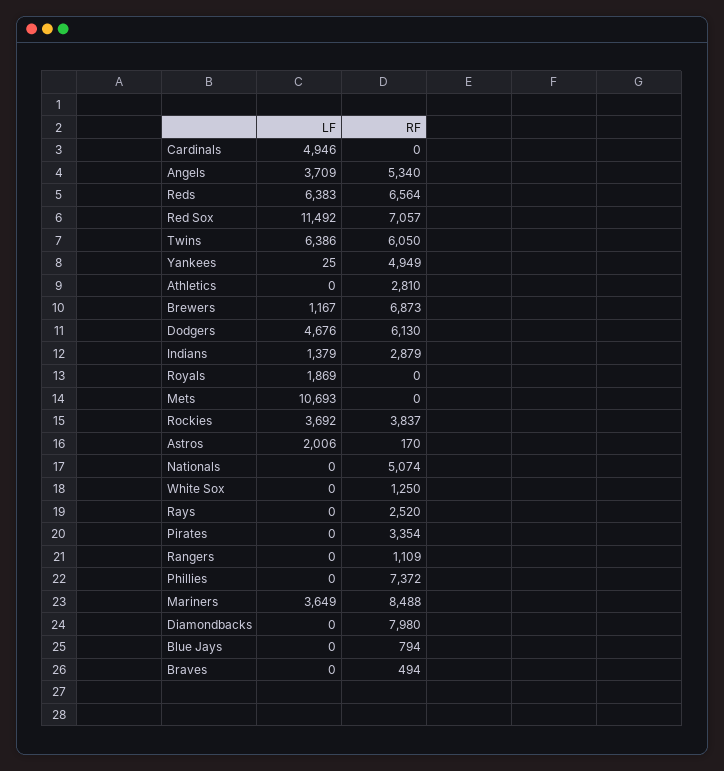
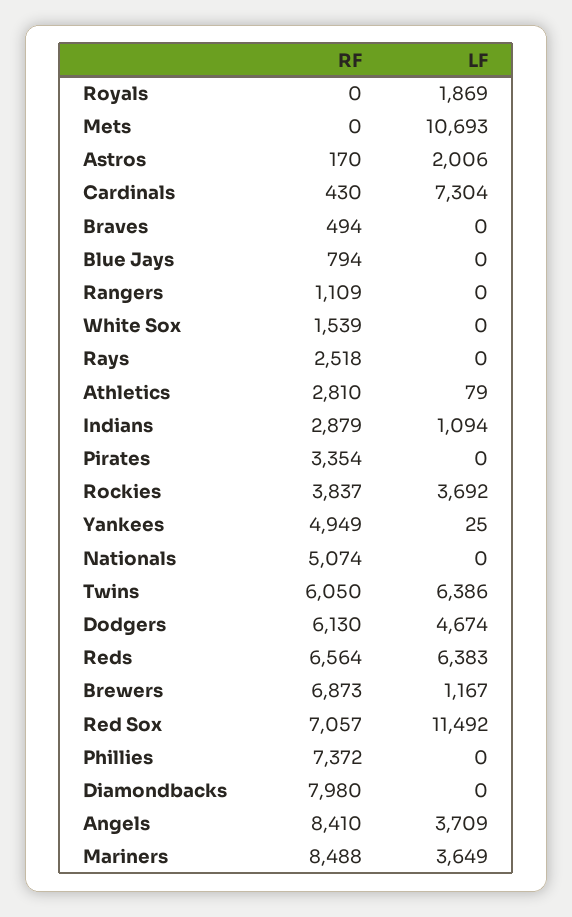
LF, Cardinals: 4946 -> 7304
RF, Cardinals: 0 -> 430
RF, Angels: 5340 -> 8410
LF, Athletics: 0 -> 79
LF, Dodgers: 4676 -> 4674
LF, Indians: 1379 -> 1094
RF, White Sox: 1250 -> 1539
RF, Rays: 2520 -> 2518

